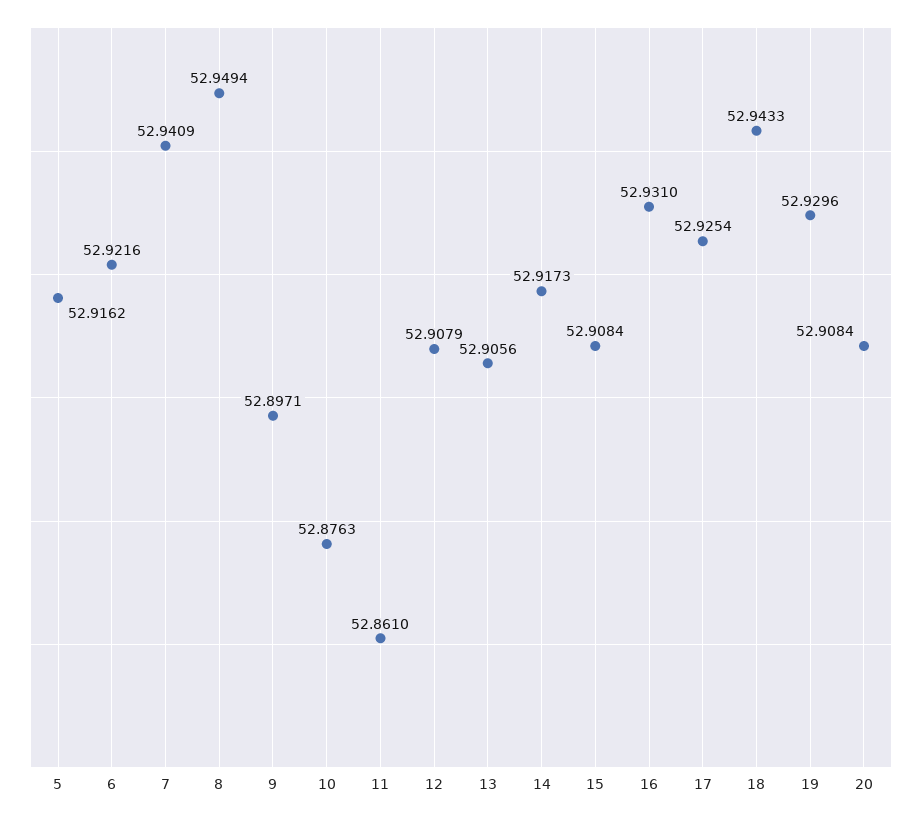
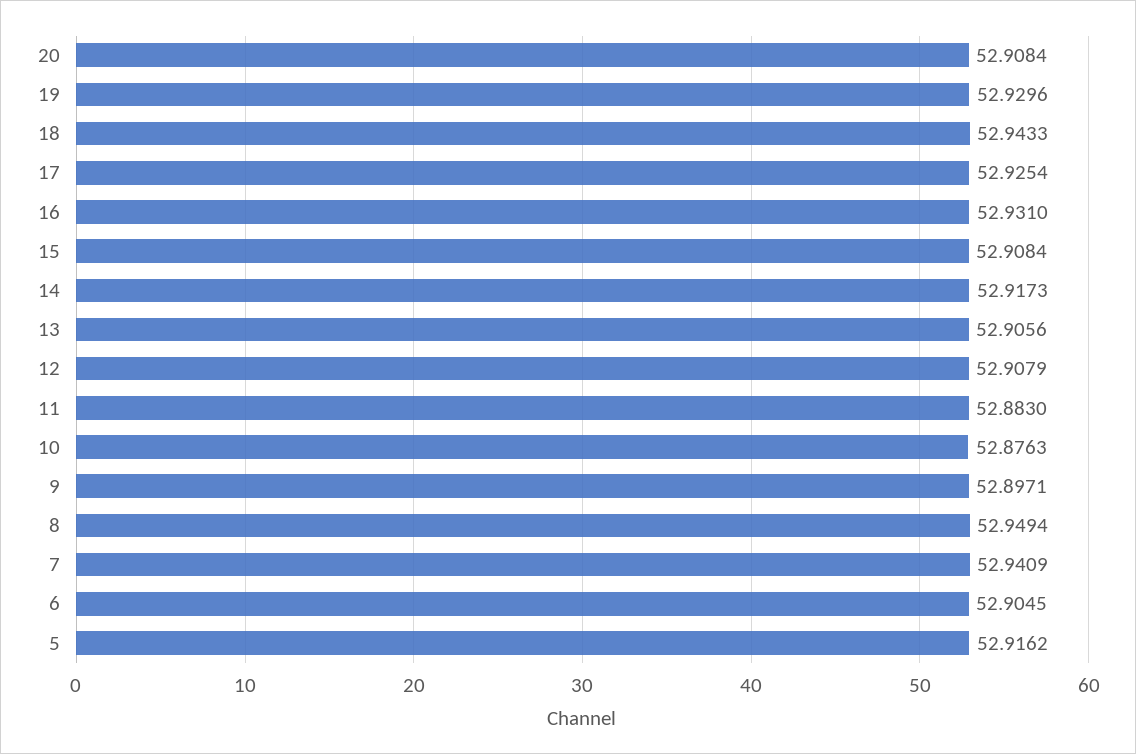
6: 52.9216 -> 52.9045
11: 52.861 -> 52.883

